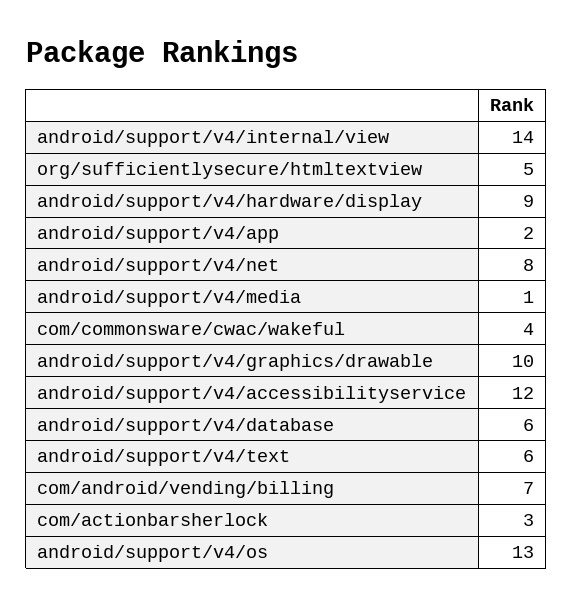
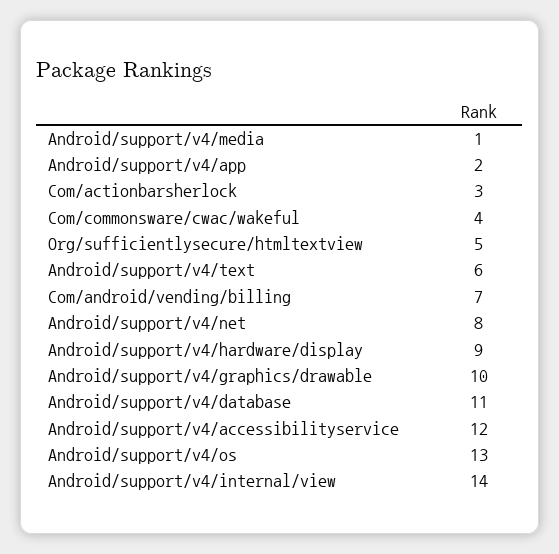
android/support/v4/database: 6 -> 11

